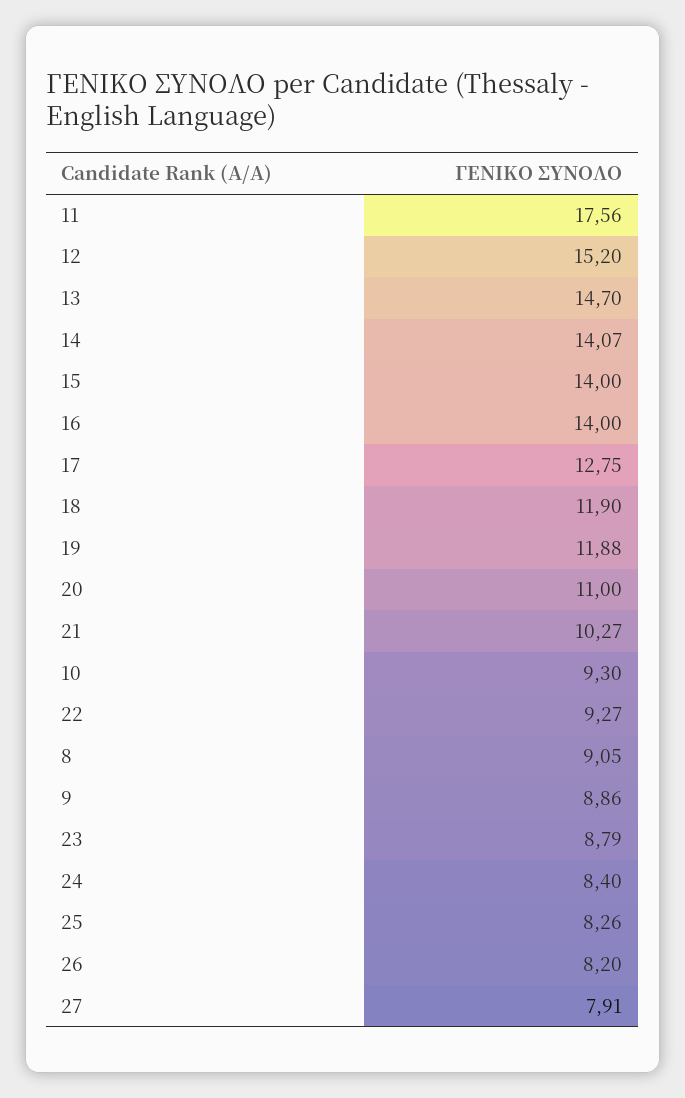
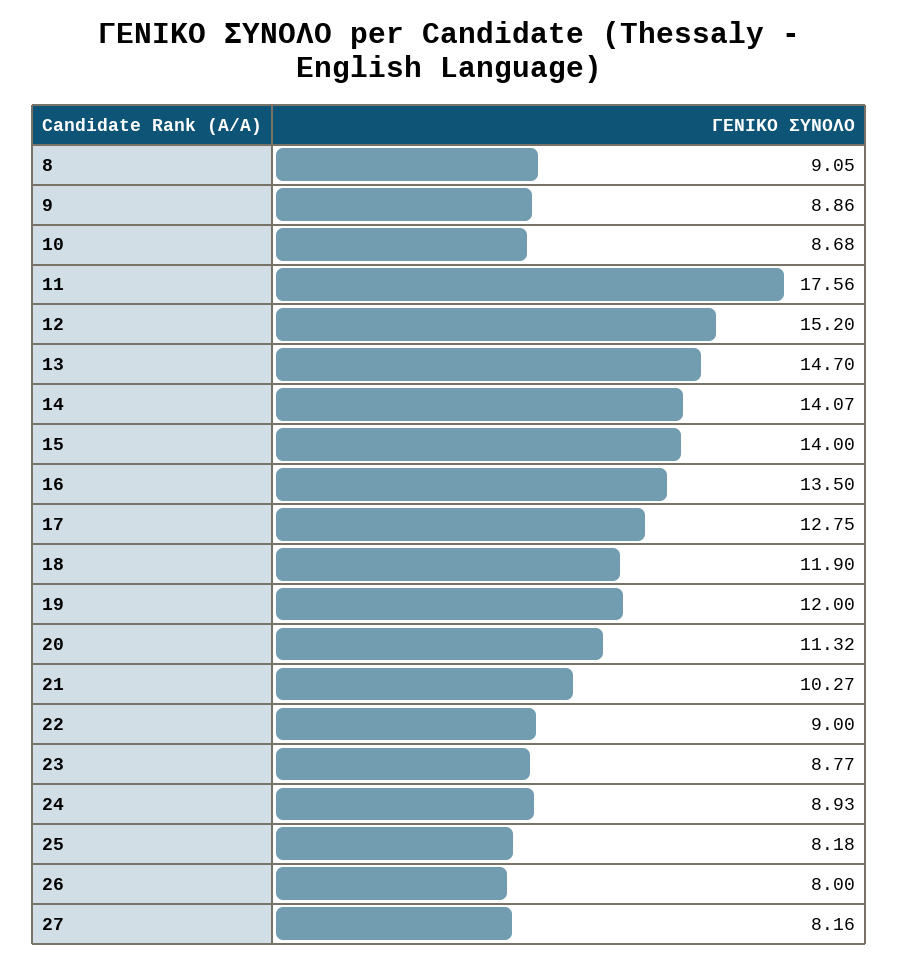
16: 14 -> 13.5
19: 11.88 -> 12
20: 11 -> 11.32
10: 9.3 -> 8.68
22: 9.27 -> 9
23: 8.79 -> 8.77
24: 8.4 -> 8.93
25: 8.26 -> 8.18
26: 8.2 -> 8
27: 7.91 -> 8.16

